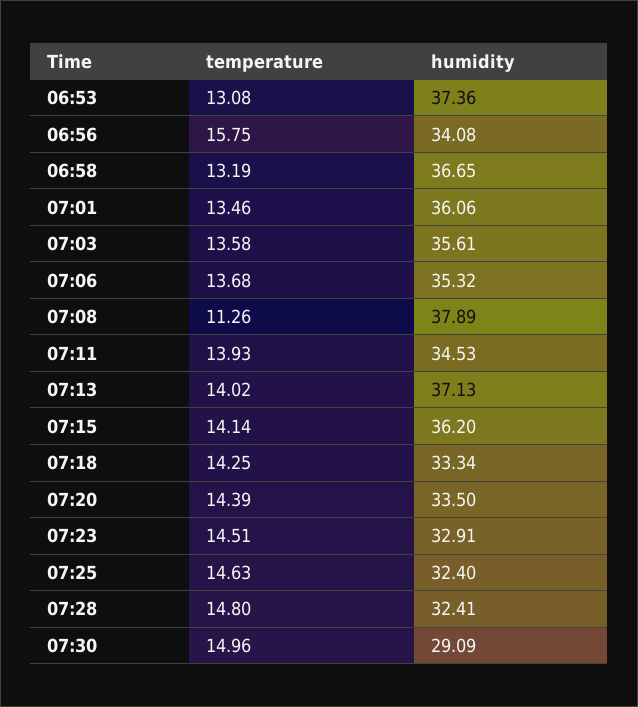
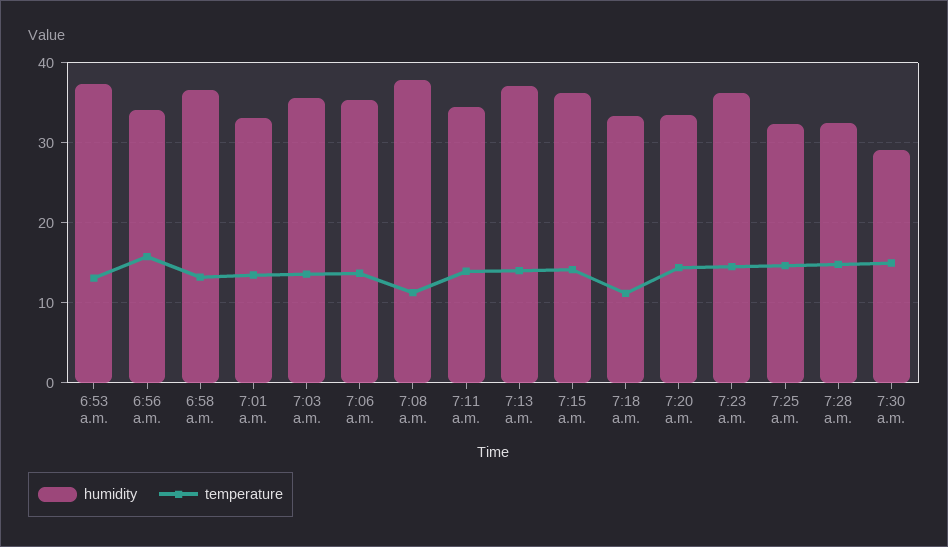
humidity, 07:01: 36.06 -> 33
temperature, 07:18: 14.25 -> 11
humidity, 07:23: 32.91 -> 36

